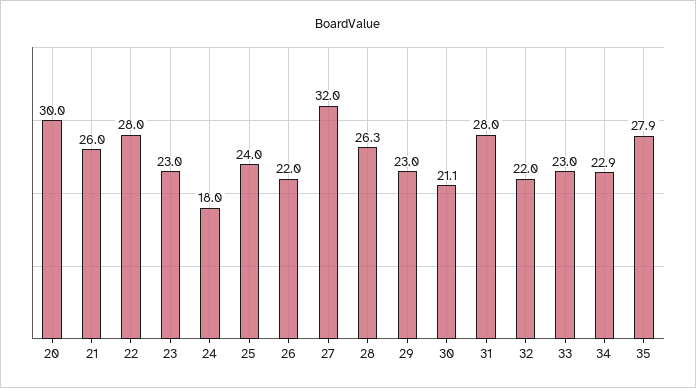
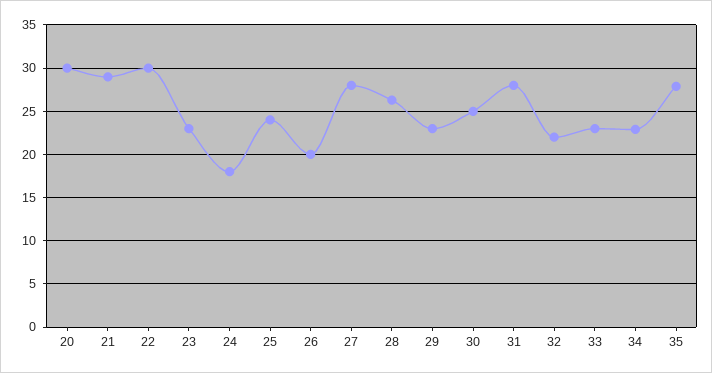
21: 26 -> 29
22: 28 -> 30
26: 22 -> 20
27: 32 -> 28
30: 21.1 -> 25

